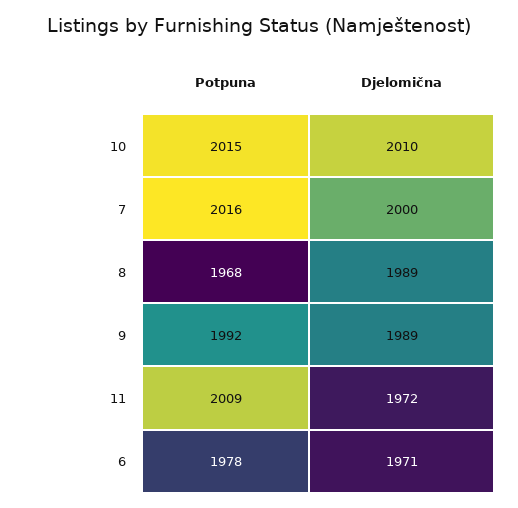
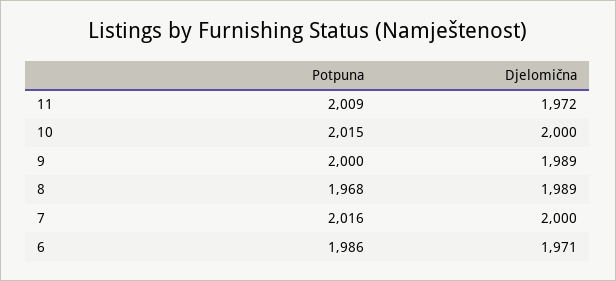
Djelomična, 10: 2010 -> 2000
Potpuna, 9: 1992 -> 2000
Potpuna, 6: 1978 -> 1986

